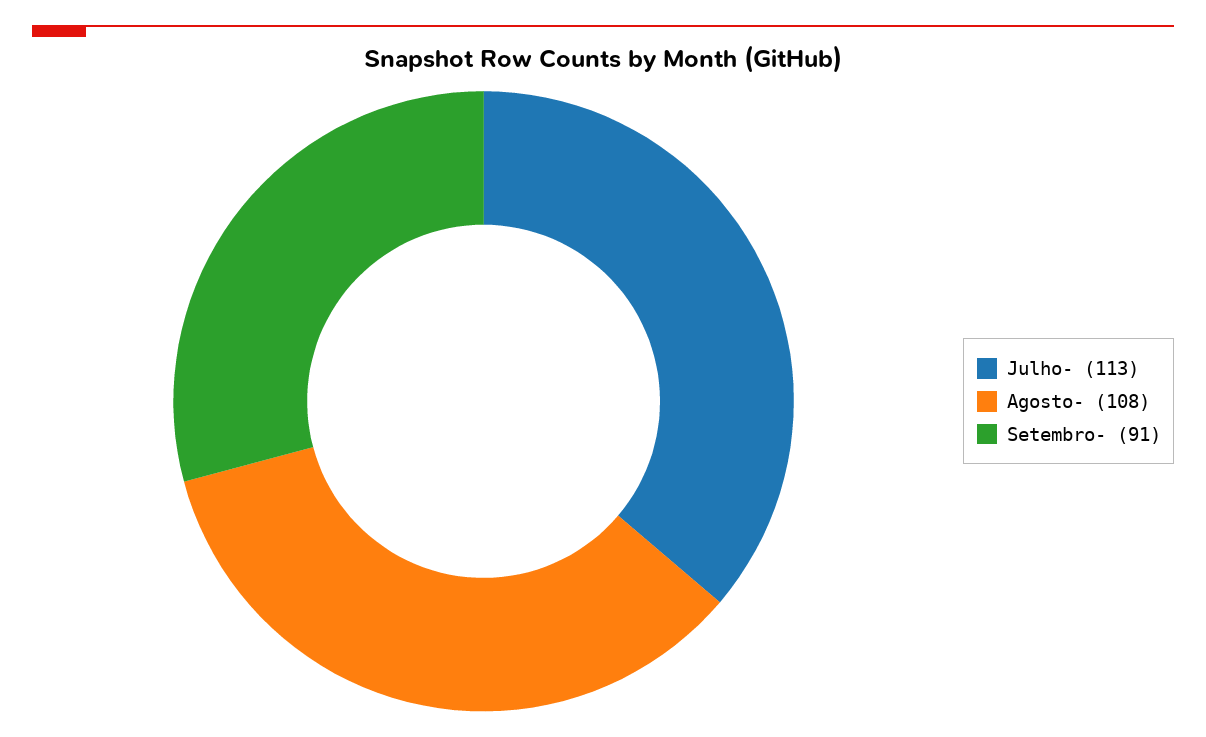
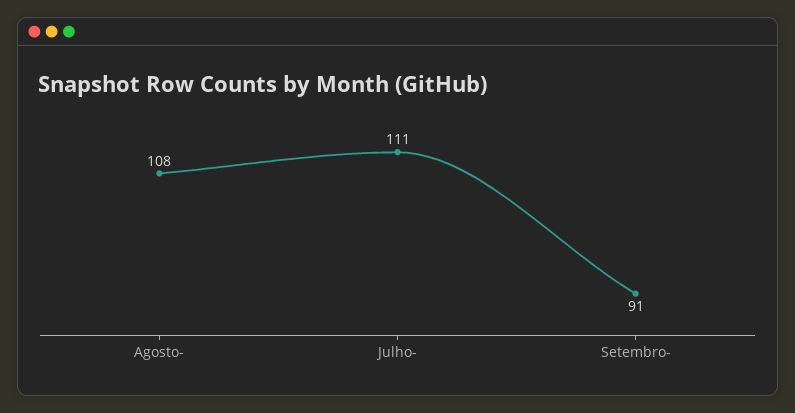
Julho-: 113 -> 111

